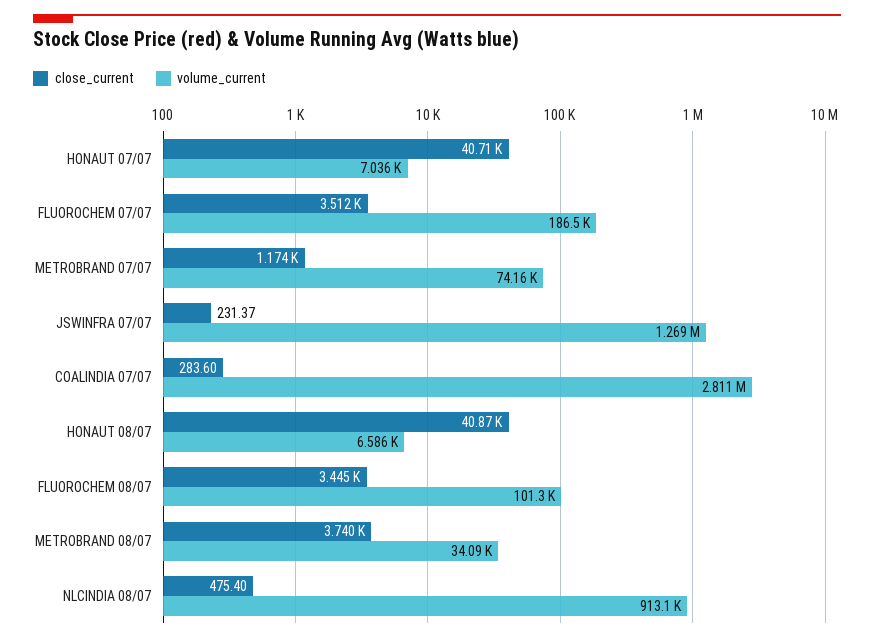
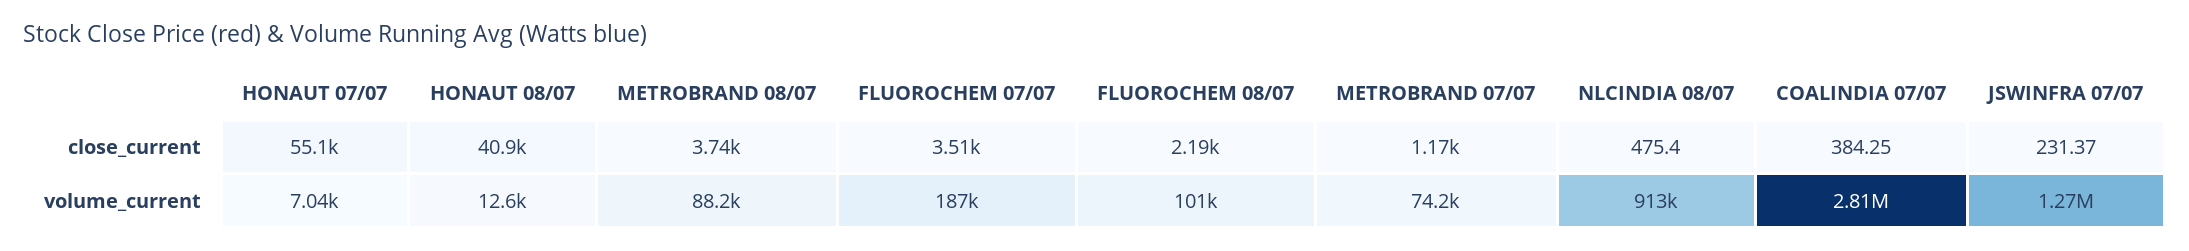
close_current, HONAUT 07/07: 40710 -> 55100
close_current, COALINDIA 07/07: 283.6 -> 384.25
volume_current, HONAUT 08/07: 6586 -> 12600
close_current, FLUOROCHEM 08/07: 3445 -> 2190
volume_current, METROBRAND 08/07: 34090 -> 88200

